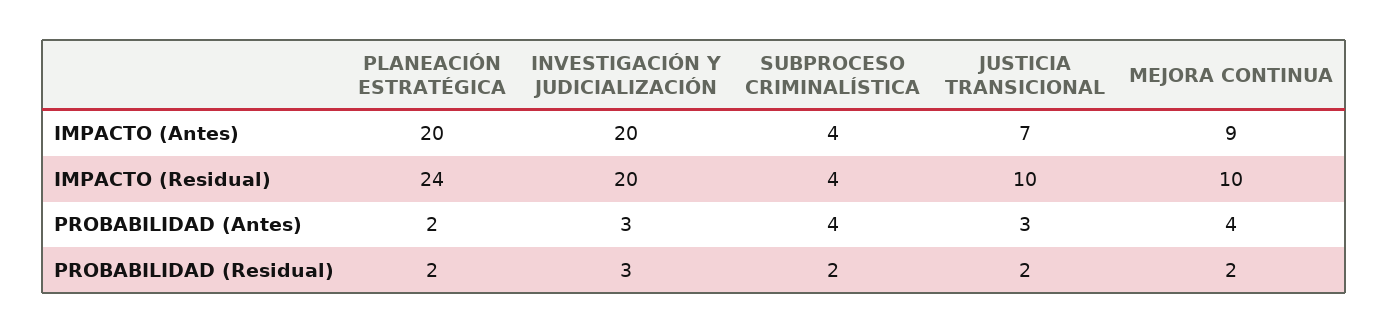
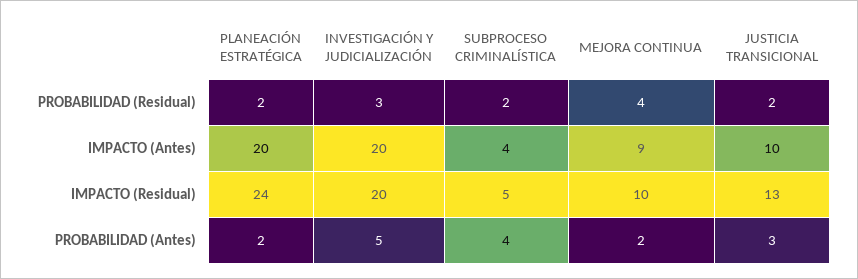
JUSTICIA TRANSICIONAL, IMPACTO (Antes): 7 -> 10
SUBPROCESO CRIMINALÍSTICA, IMPACTO (Residual): 4 -> 5
JUSTICIA TRANSICIONAL, IMPACTO (Residual): 10 -> 13
INVESTIGACIÓN Y JUDICIALIZACIÓN, PROBABILIDAD (Antes): 3 -> 5
MEJORA CONTINUA, PROBABILIDAD (Antes): 4 -> 2
MEJORA CONTINUA, PROBABILIDAD (Residual): 2 -> 4

